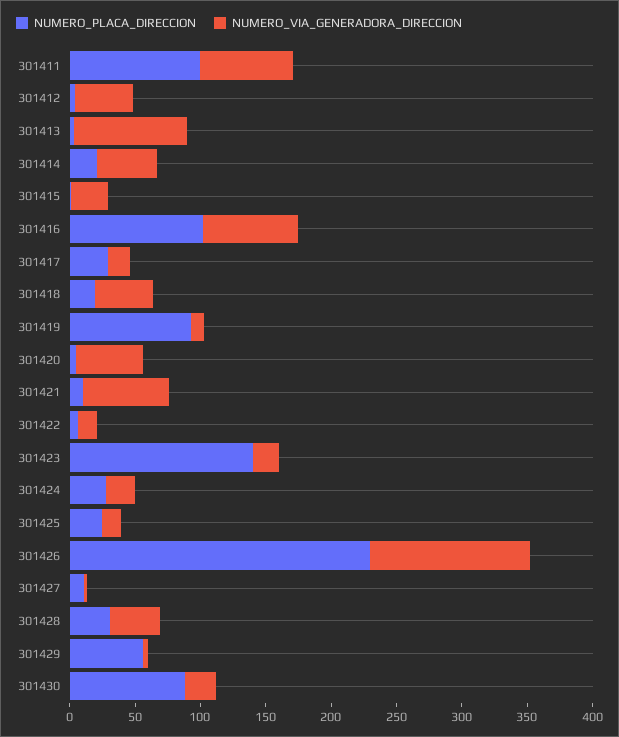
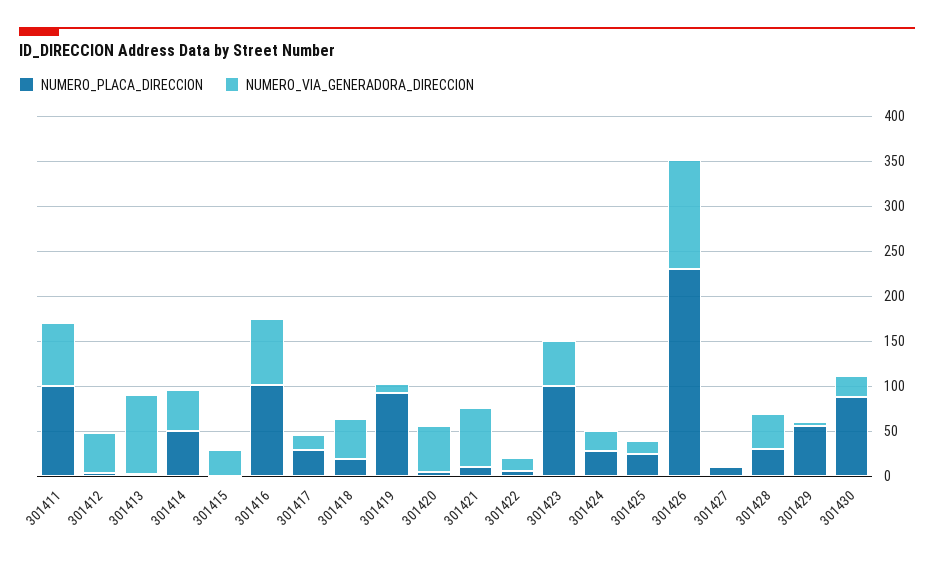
NUMERO_PLACA_DIRECCION, 301414: 20 -> 50
NUMERO_PLACA_DIRECCION, 301423: 140 -> 100
NUMERO_VIA_GENERADORA_DIRECCION, 301423: 20 -> 50

